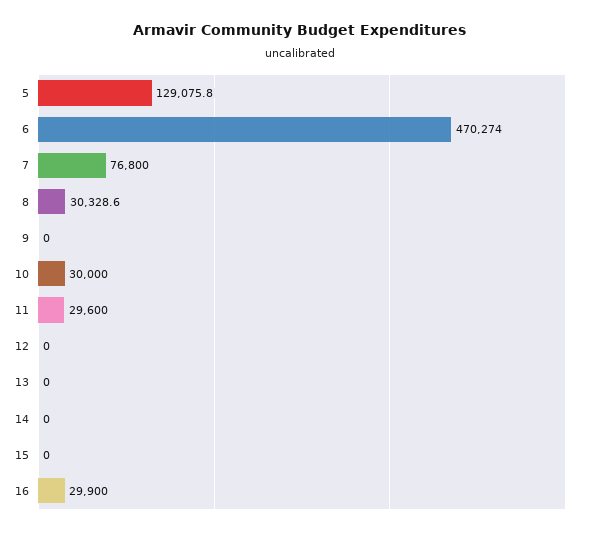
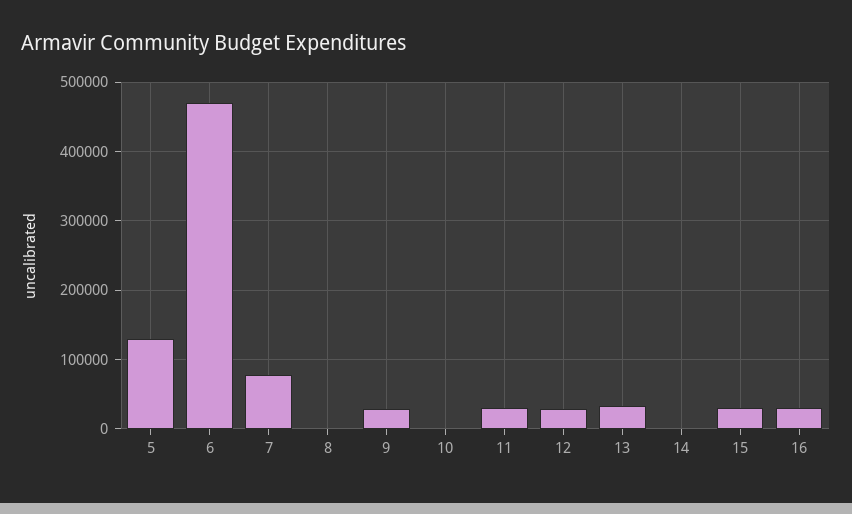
8: 30328.6 -> 0
9: 0 -> 30000
10: 30000 -> 0
12: 0 -> 30000
13: 0 -> 30000
15: 0 -> 30000

